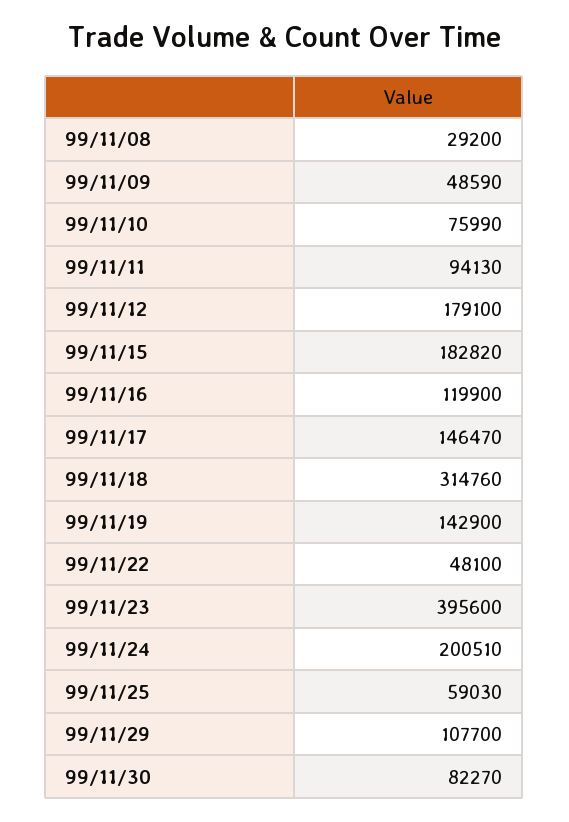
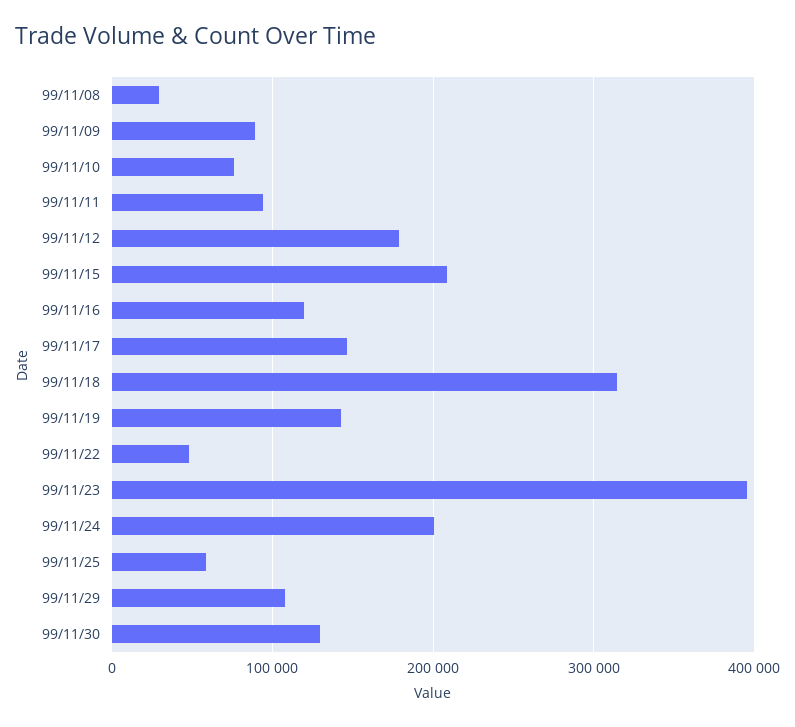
99/11/09: 48590 -> 90000
99/11/15: 182820 -> 210000
99/11/30: 82270 -> 130000

